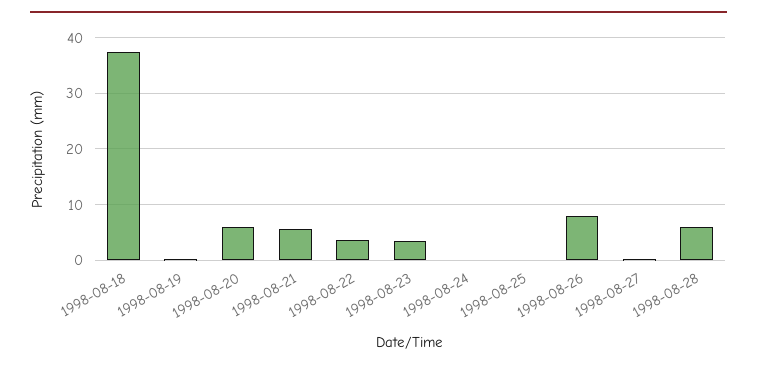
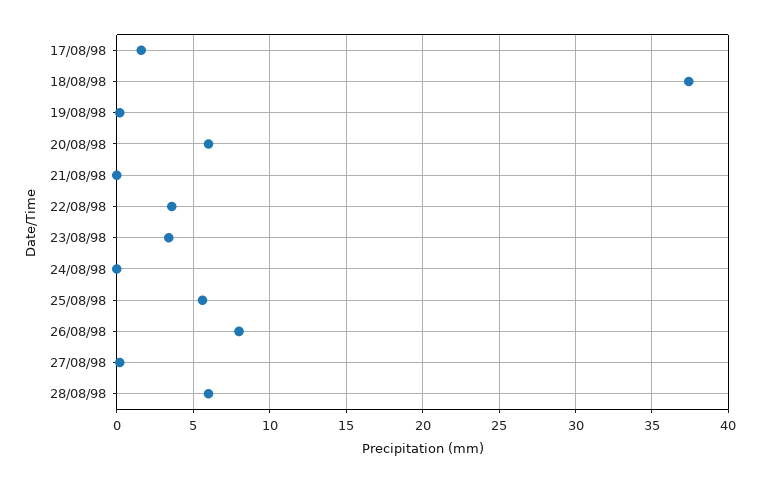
1998-08-21: 6 -> 0
1998-08-25: 0 -> 5.5
17/08/98: none -> 1.5

